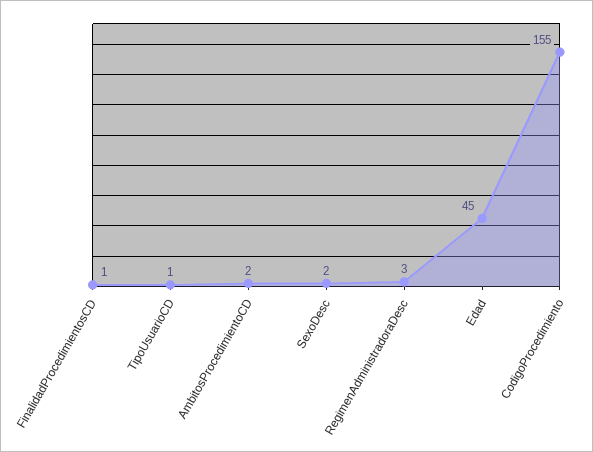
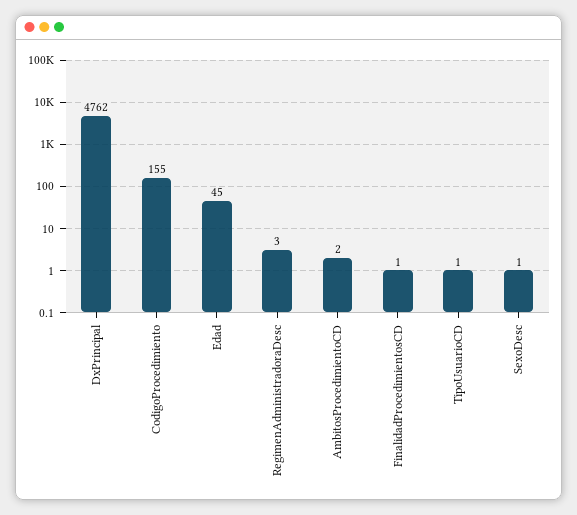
SexoDesc: 2 -> 1
DxPrincipal: none -> 4762

